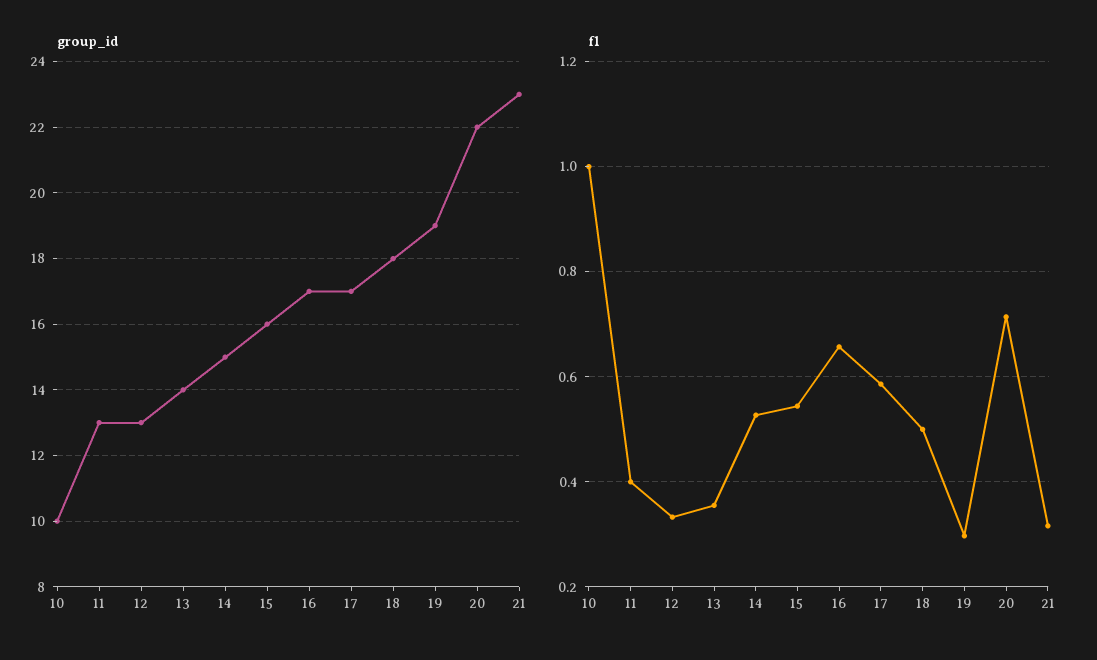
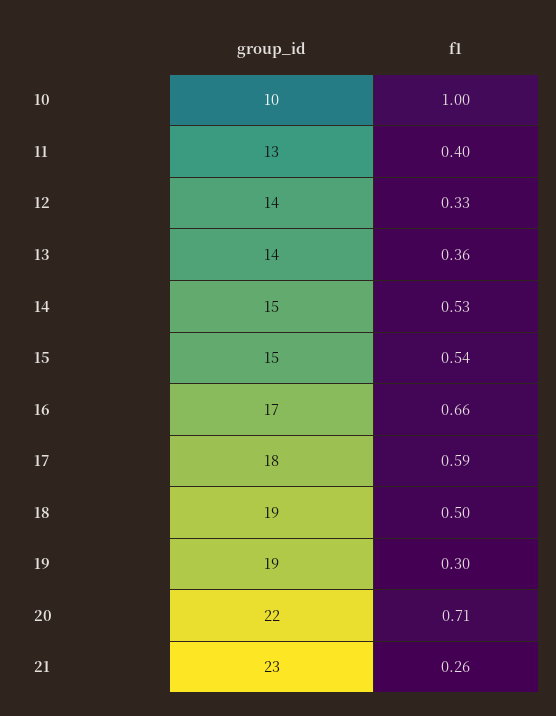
group_id, 12: 13 -> 14
group_id, 15: 16 -> 15
group_id, 17: 17 -> 18
group_id, 18: 18 -> 19
f1, 21: 0.32 -> 0.26

